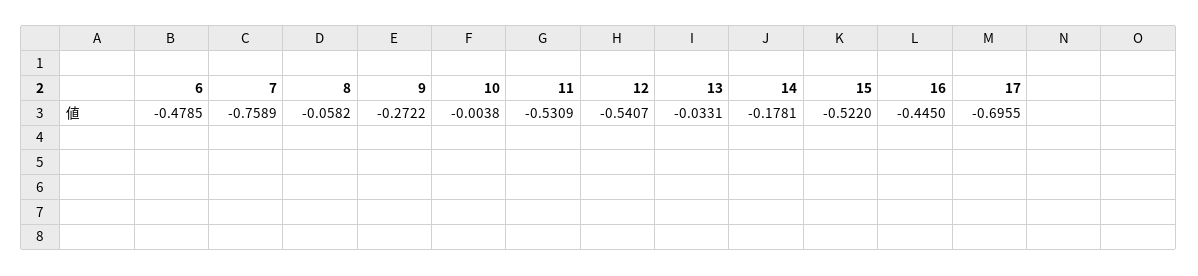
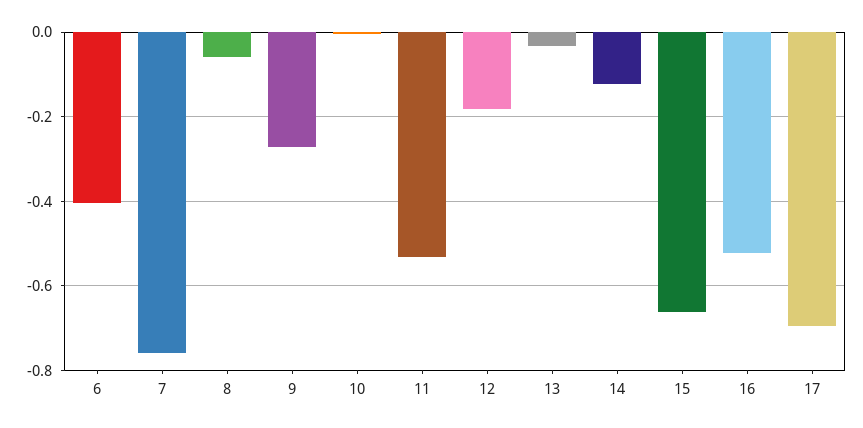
6: -0.4785 -> -0.4
12: -0.5407 -> -0.18
14: -0.1781 -> -0.12
15: -0.522 -> -0.66
16: -0.445 -> -0.52

